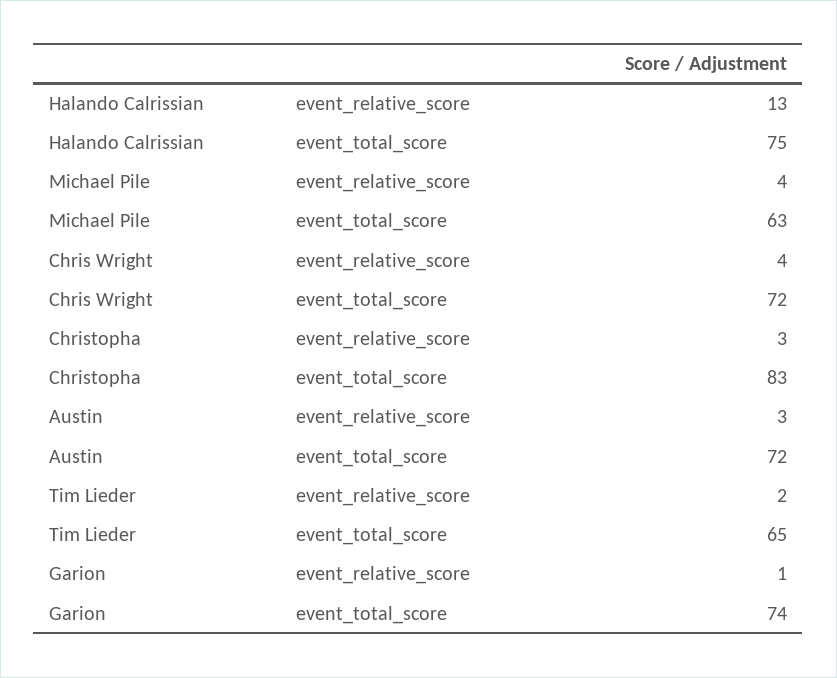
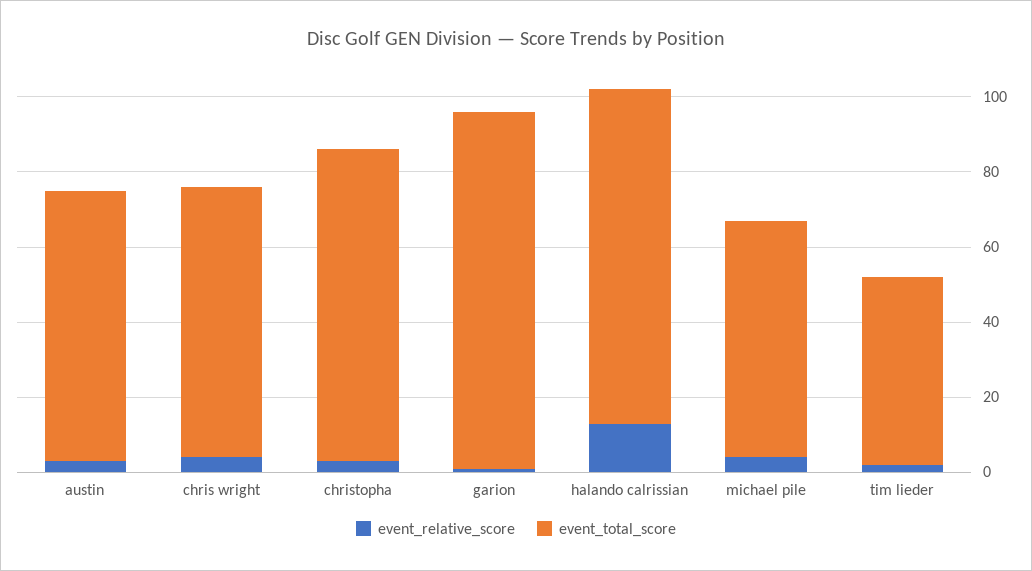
event_total_score, Halando Calrissian: 75 -> 90
event_total_score, Tim Lieder: 65 -> 50
event_total_score, Garion: 74 -> 95

